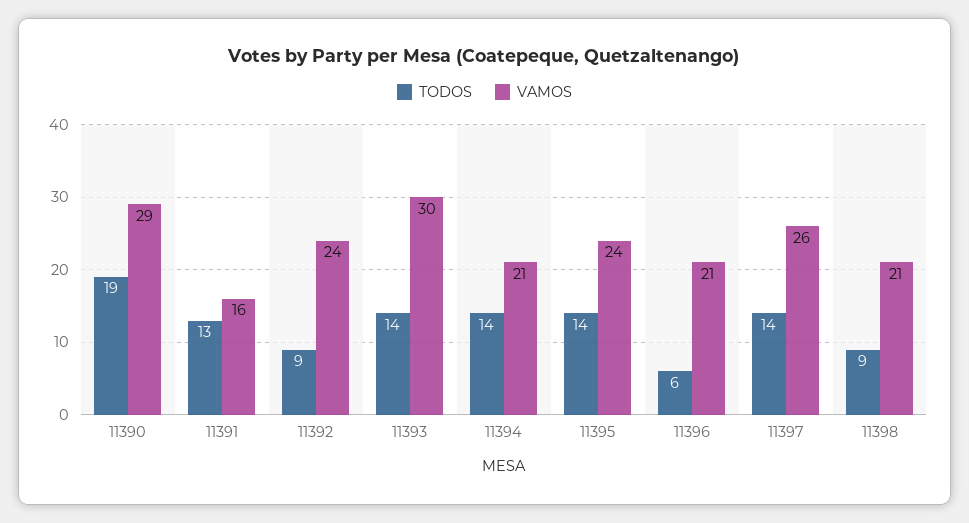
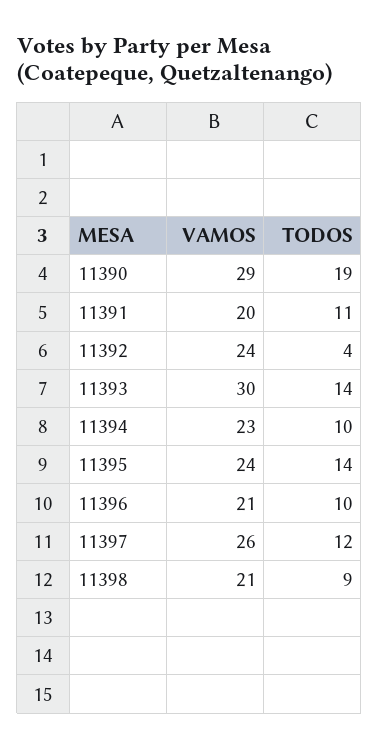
TODOS, 11391: 13 -> 11
VAMOS, 11391: 16 -> 20
TODOS, 11392: 9 -> 4
TODOS, 11394: 14 -> 10
VAMOS, 11394: 21 -> 23
TODOS, 11396: 6 -> 10
TODOS, 11397: 14 -> 12

